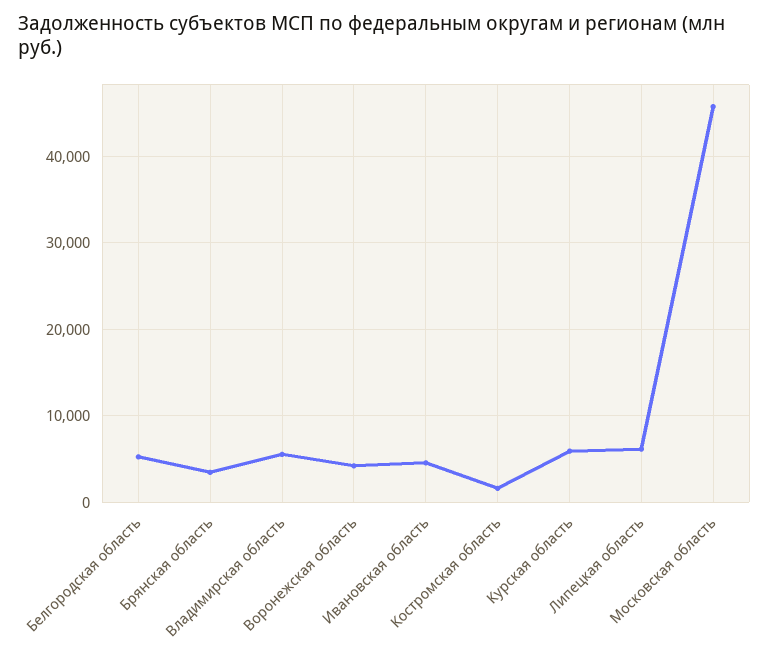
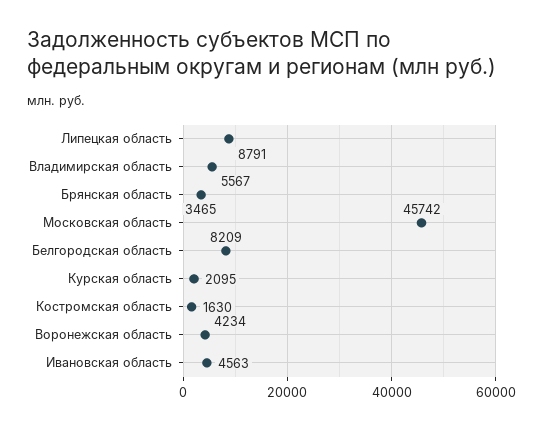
Белгородская область: 5000 -> 8209
Курская область: 6000 -> 2095
Липецкая область: 6000 -> 8791

